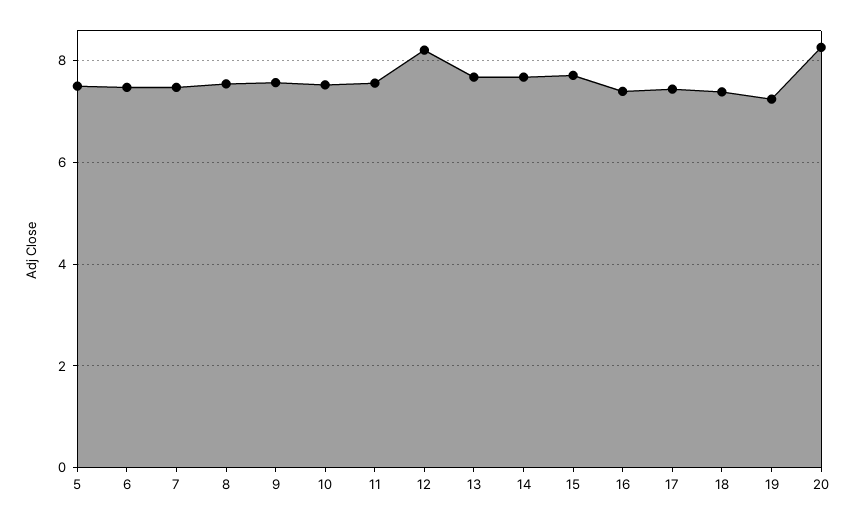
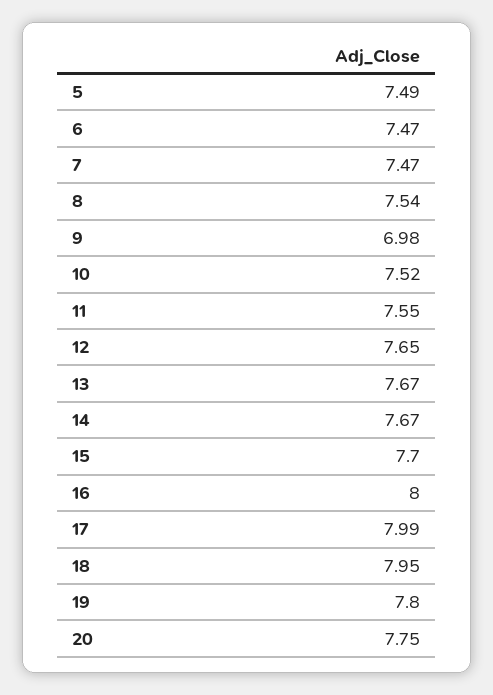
9: 7.6 -> 6.98
12: 8.2 -> 7.65
16: 7.4 -> 8
17: 7.4 -> 7.99
18: 7.4 -> 7.95
19: 7.2 -> 7.8
20: 8.2 -> 7.75

